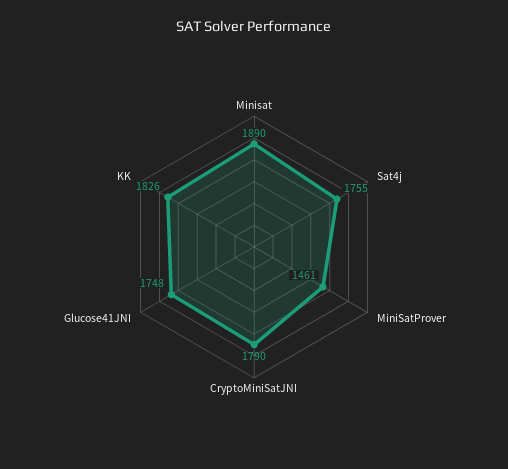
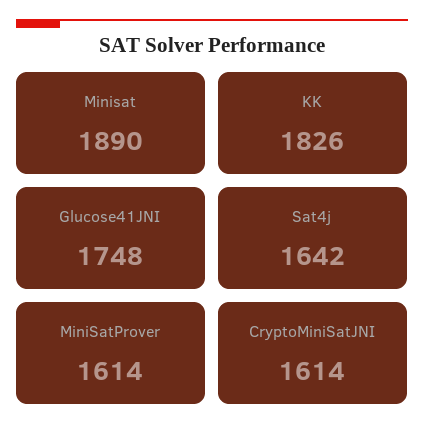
Sat4j: 1755 -> 1642
MiniSatProver: 1461 -> 1614
CryptoMiniSatJNI: 1790 -> 1614

